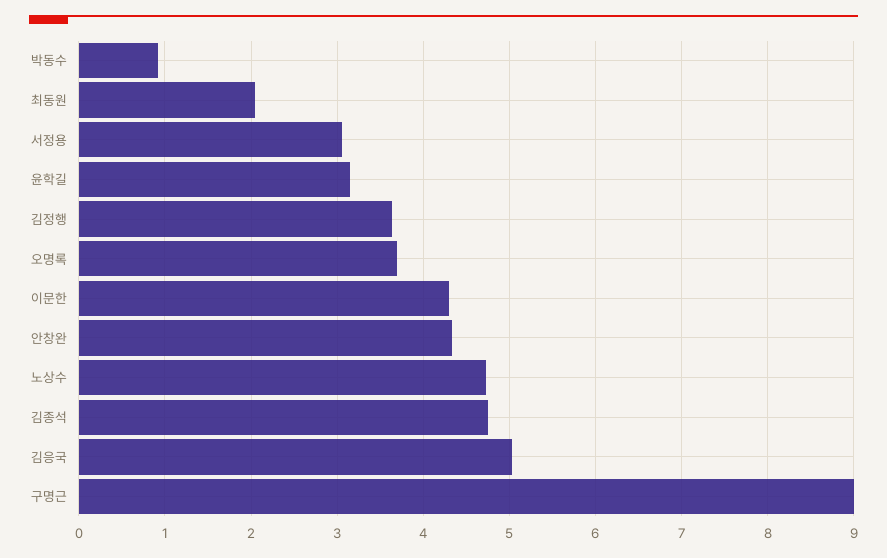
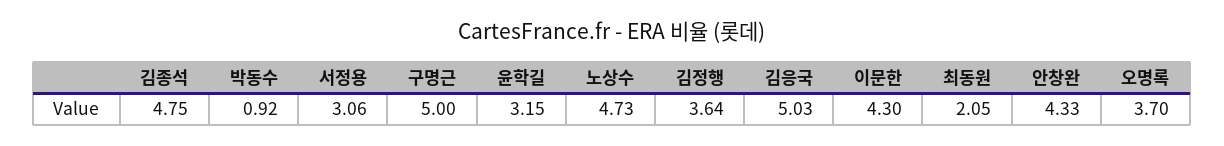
구명근: 9 -> 5

